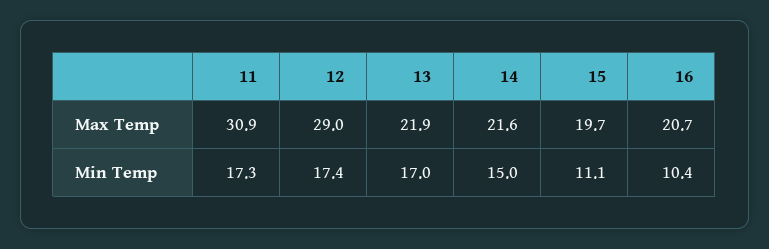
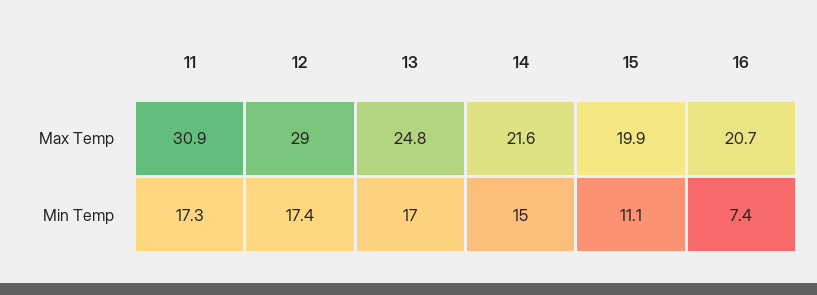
13, Max Temp: 21.9 -> 24.8
15, Max Temp: 19.7 -> 19.9
16, Min Temp: 10.4 -> 7.4

